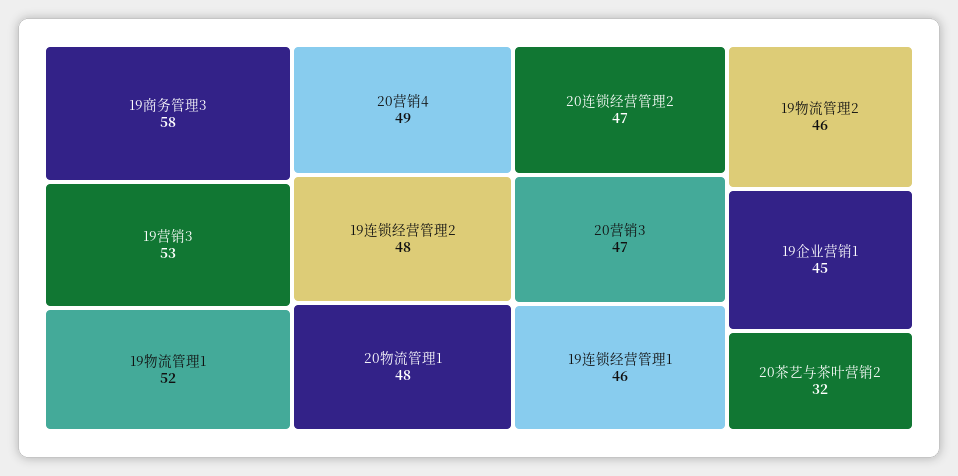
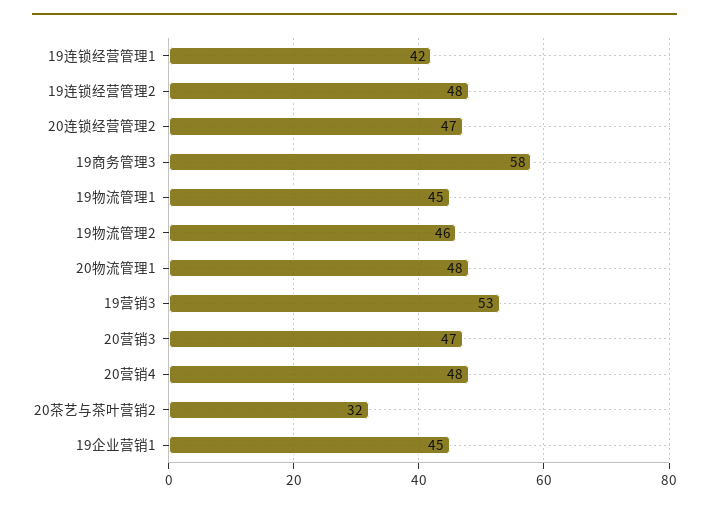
19物流管理1: 52 -> 45
20营销4: 49 -> 48
19连锁经营管理1: 46 -> 42

